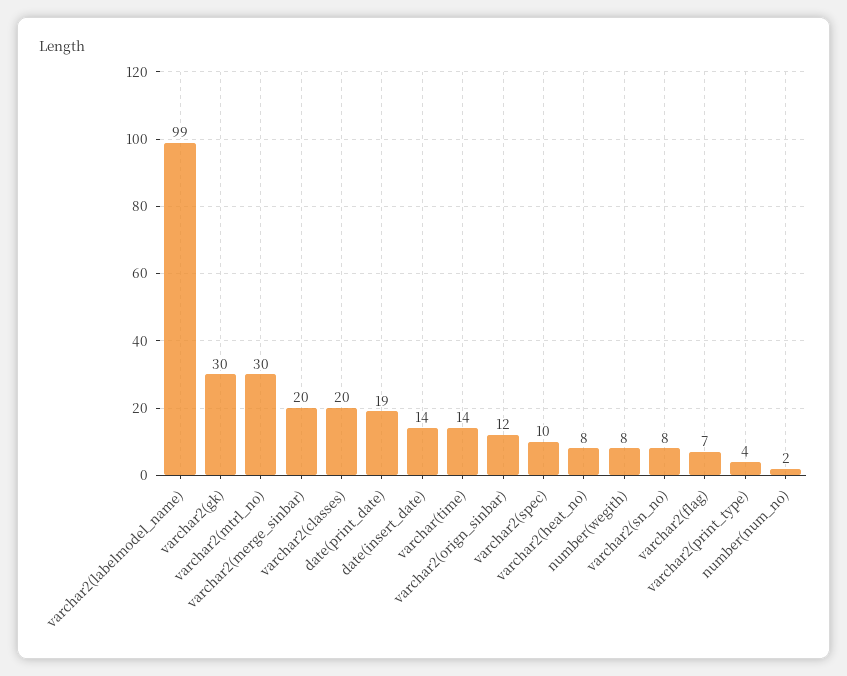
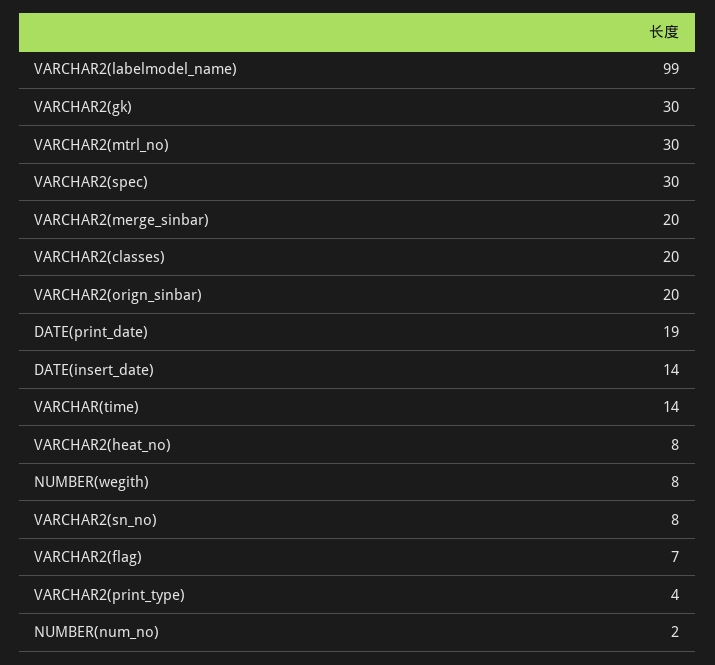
varchar2(orign_sinbar): 12 -> 20
varchar2(spec): 10 -> 30

